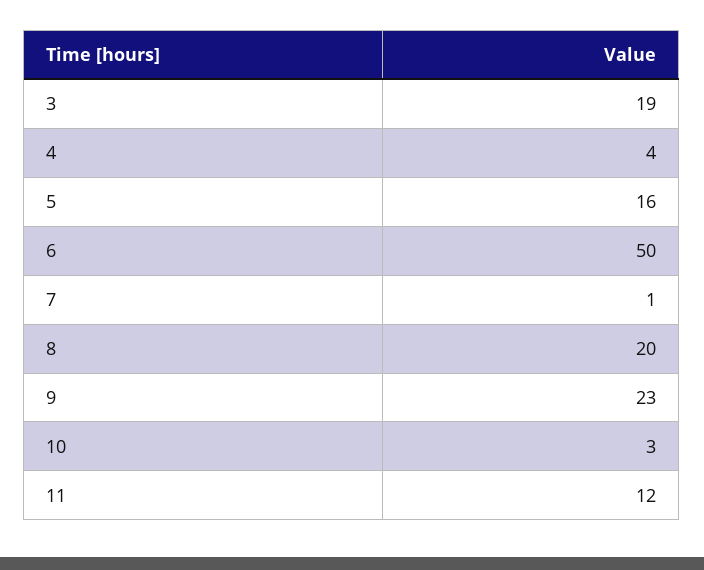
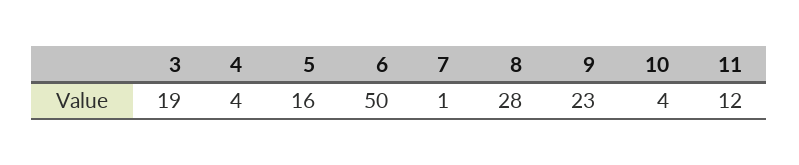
8: 20 -> 28
10: 3 -> 4

